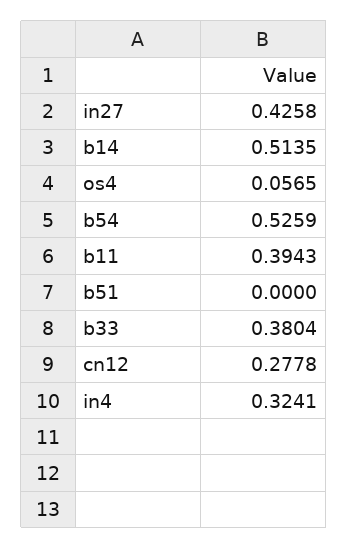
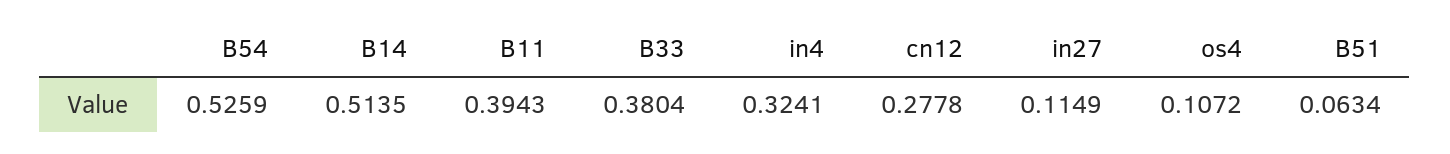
in27: 0.4258 -> 0.1149
os4: 0.0565 -> 0.1072
b51: 0 -> 0.0634

